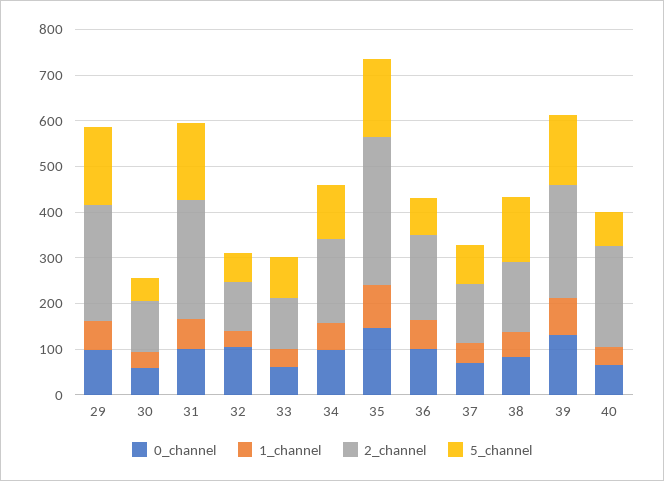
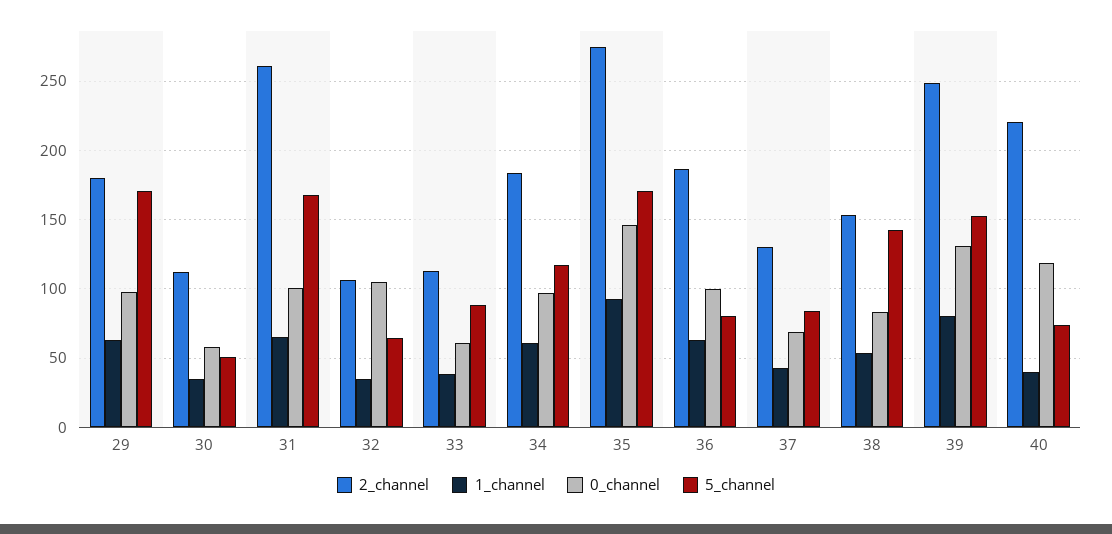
2_channel, 29: 260 -> 180
2_channel, 35: 320 -> 275
0_channel, 40: 60 -> 120

